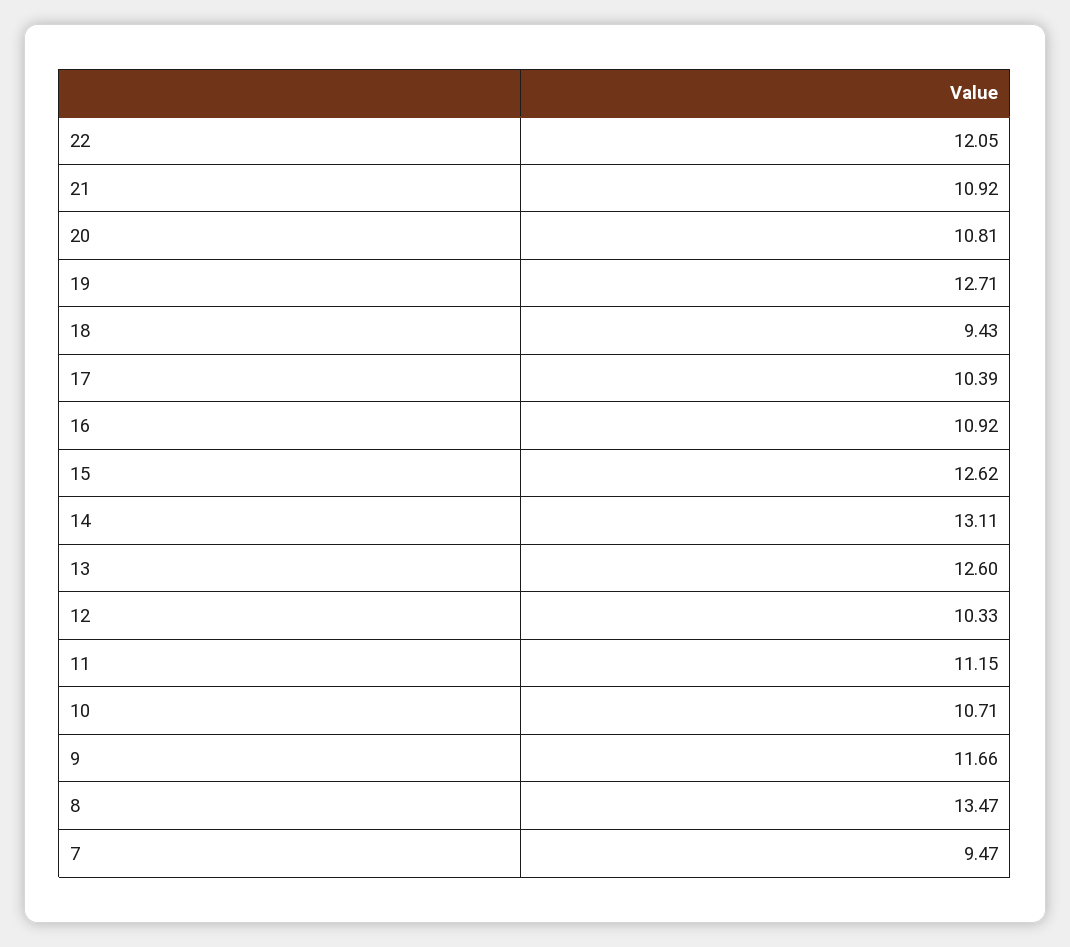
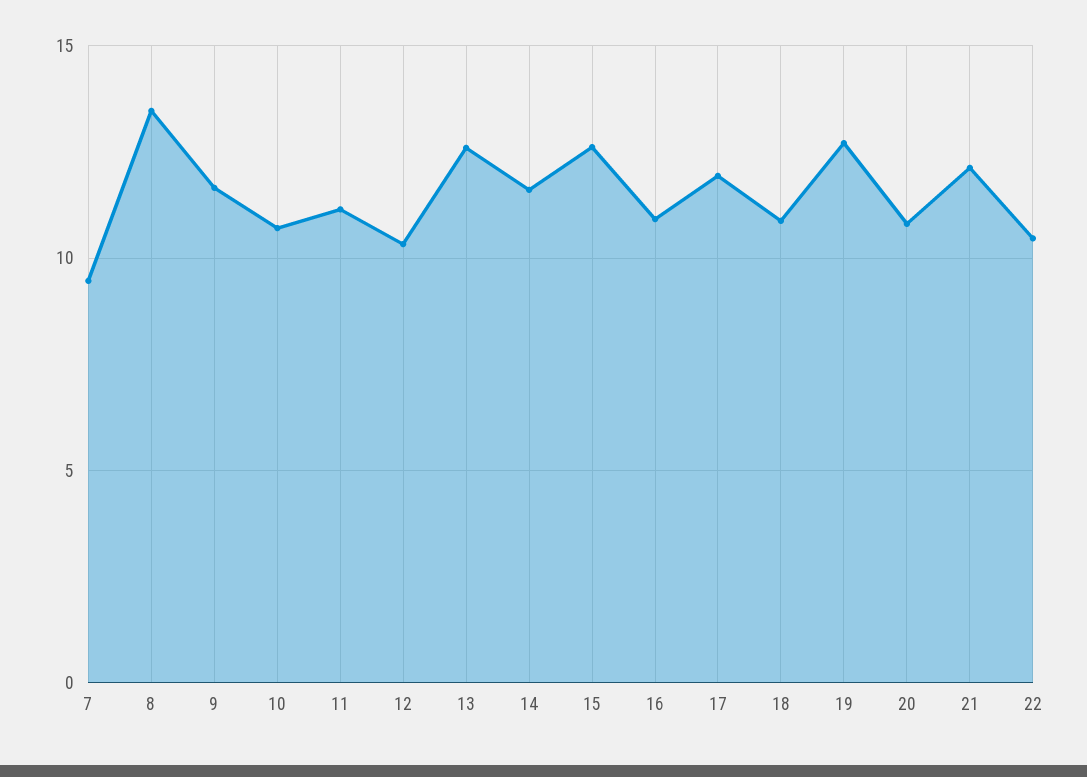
22: 12.05 -> 10.5
21: 10.92 -> 12
18: 9.43 -> 11
17: 10.39 -> 12
14: 13.11 -> 11.5

